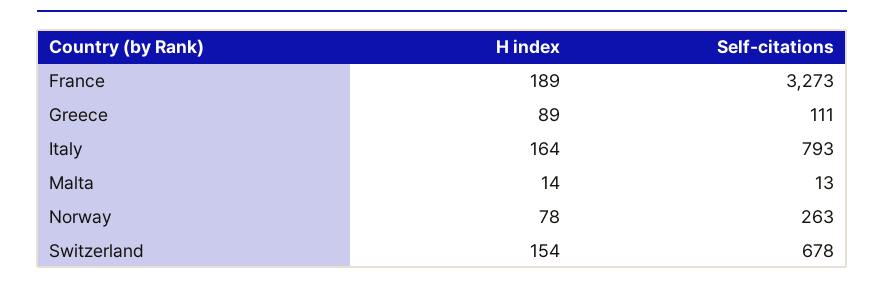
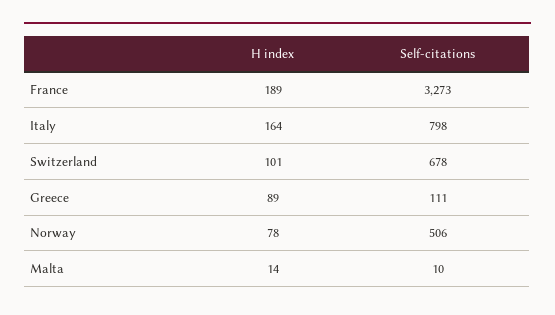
Self-citations, Italy: 793 -> 798
Self-citations, Malta: 13 -> 10
Self-citations, Norway: 263 -> 506
H index, Switzerland: 154 -> 101

